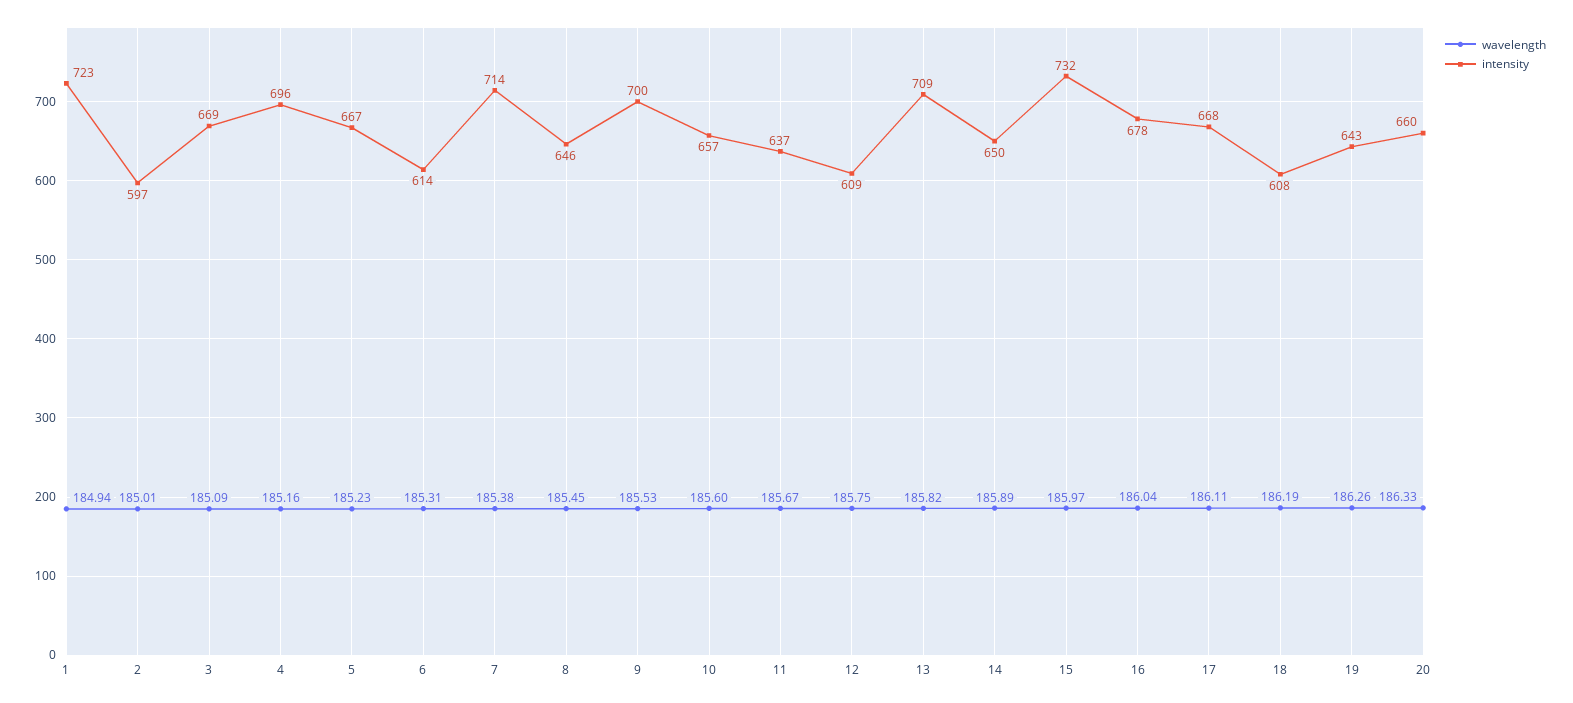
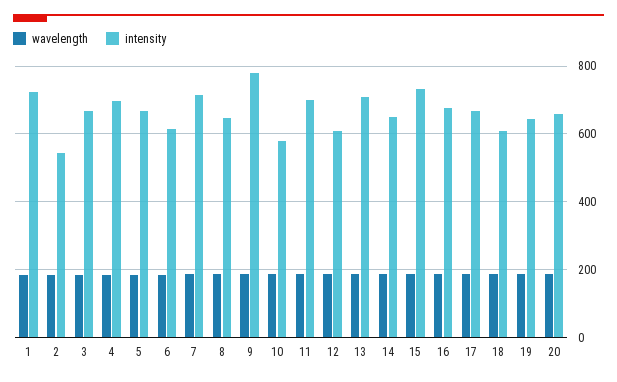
intensity, 2: 597 -> 540
intensity, 9: 700 -> 780
intensity, 10: 657 -> 580
intensity, 11: 637 -> 700

